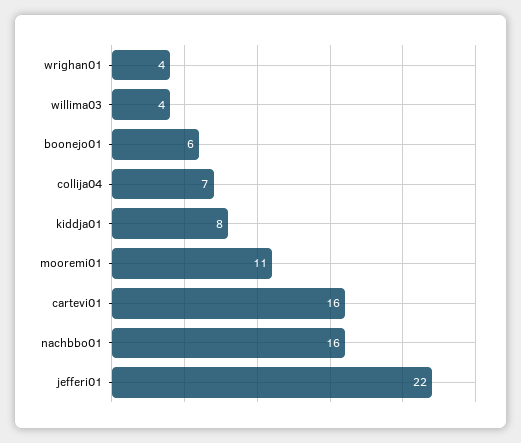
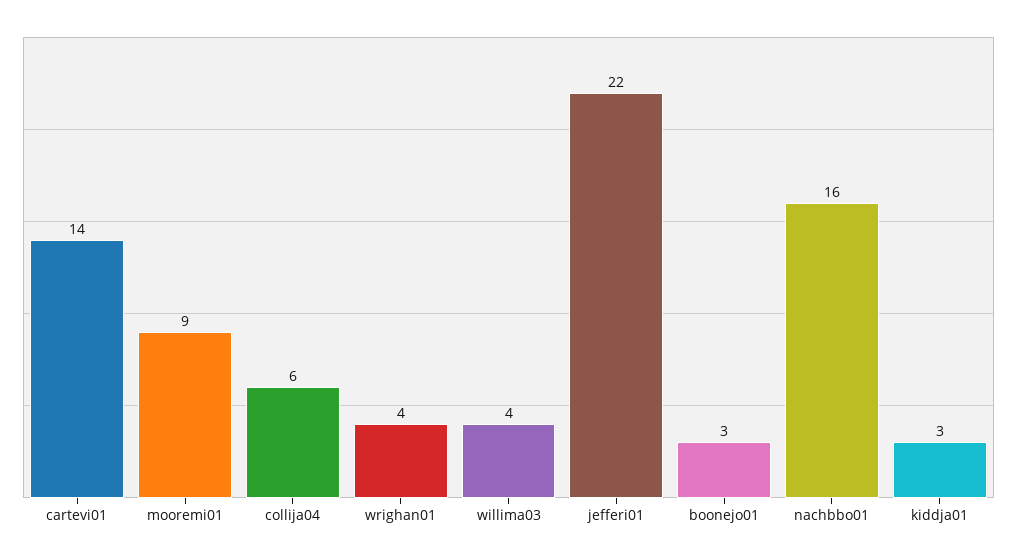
boonejo01: 6 -> 3
collija04: 7 -> 6
kiddja01: 8 -> 3
mooremi01: 11 -> 9
cartevi01: 16 -> 14

